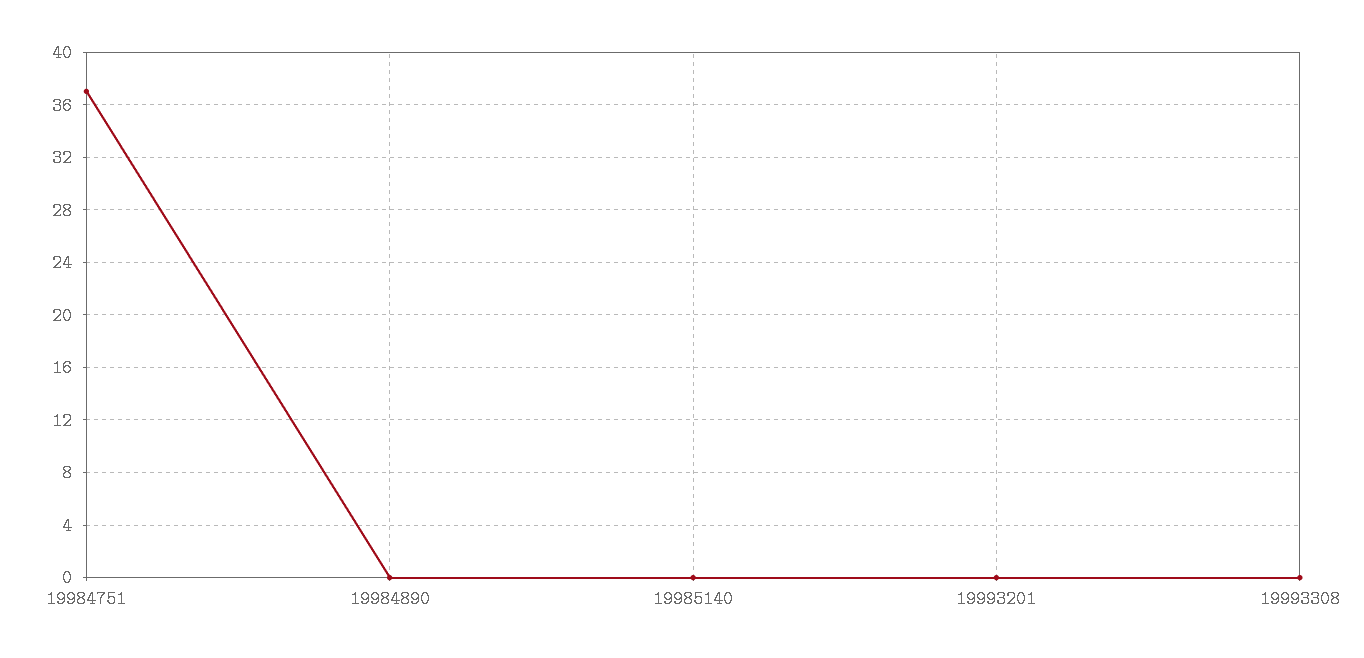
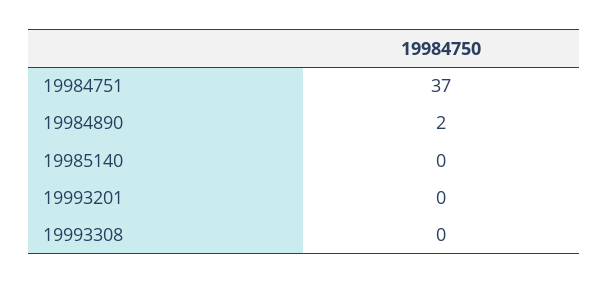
19984890: 0 -> 2

